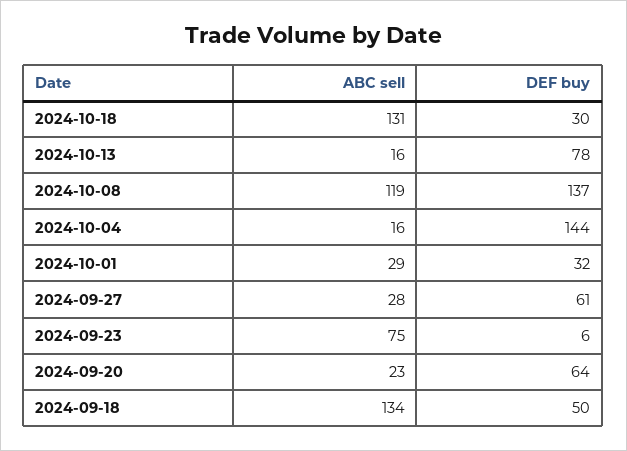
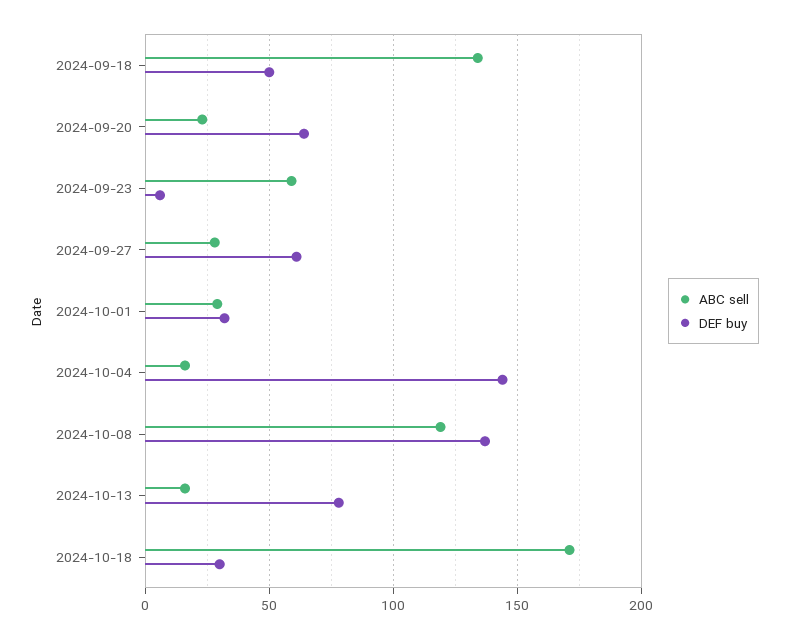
ABC sell, 2024-10-18: 131 -> 170
ABC sell, 2024-09-23: 75 -> 60

